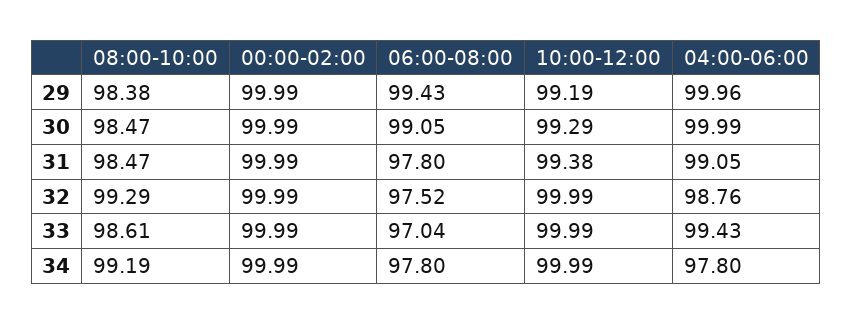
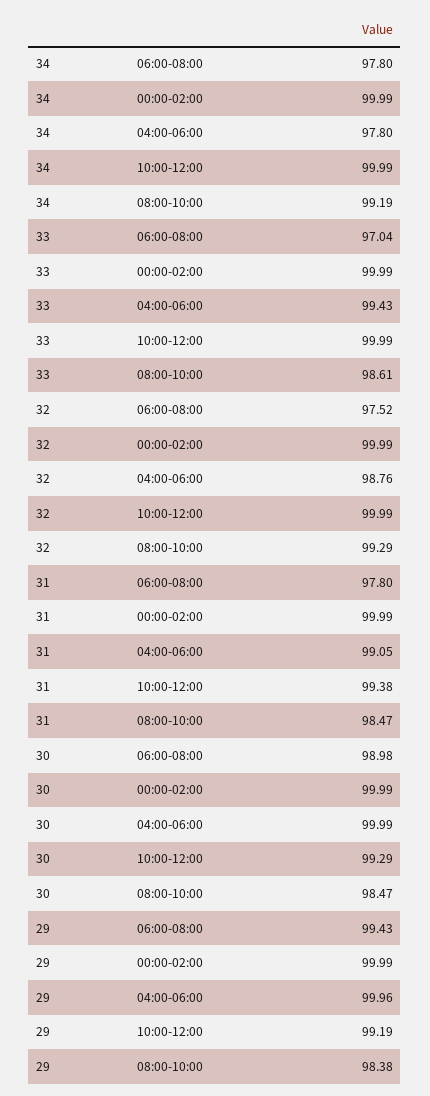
06:00-08:00, 30: 99.05 -> 98.98

